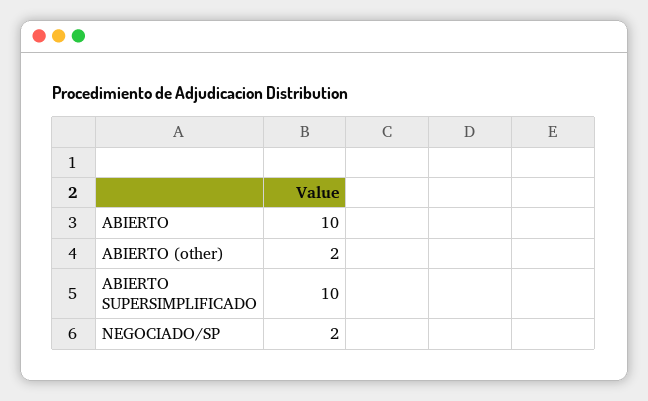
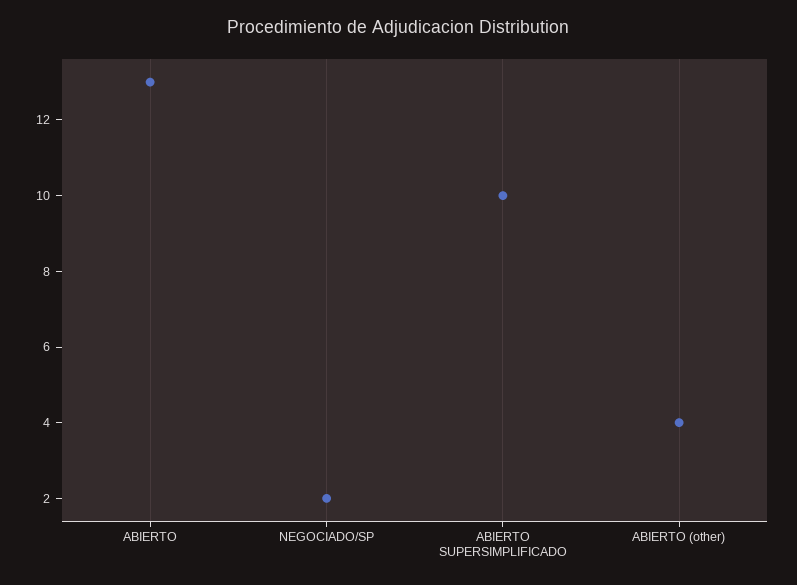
ABIERTO: 10 -> 13
ABIERTO (other): 2 -> 4

